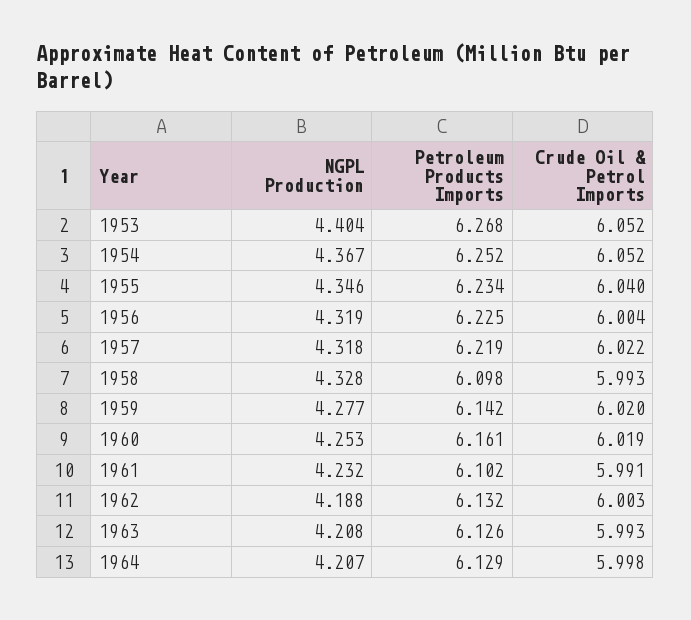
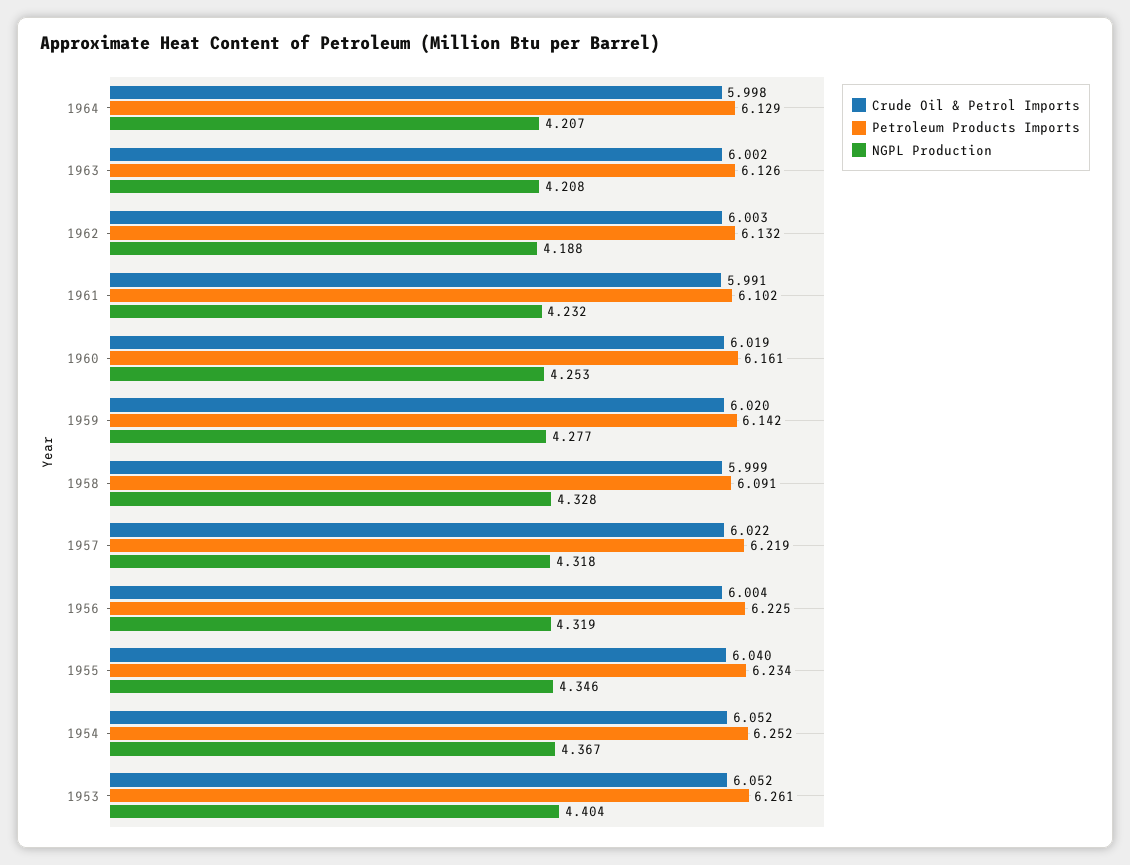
Petroleum Products Imports, 1953: 6.268 -> 6.261
Petroleum Products Imports, 1958: 6.098 -> 6.091
Crude Oil & Petrol Imports, 1958: 5.993 -> 5.999
Crude Oil & Petrol Imports, 1963: 5.993 -> 6.002

